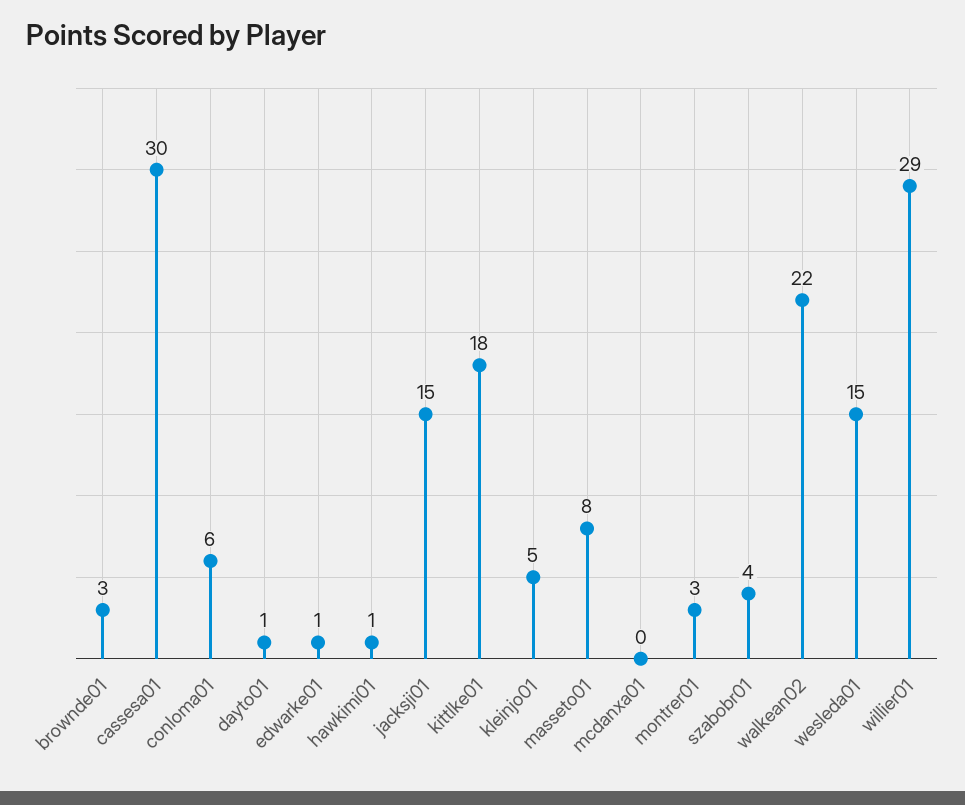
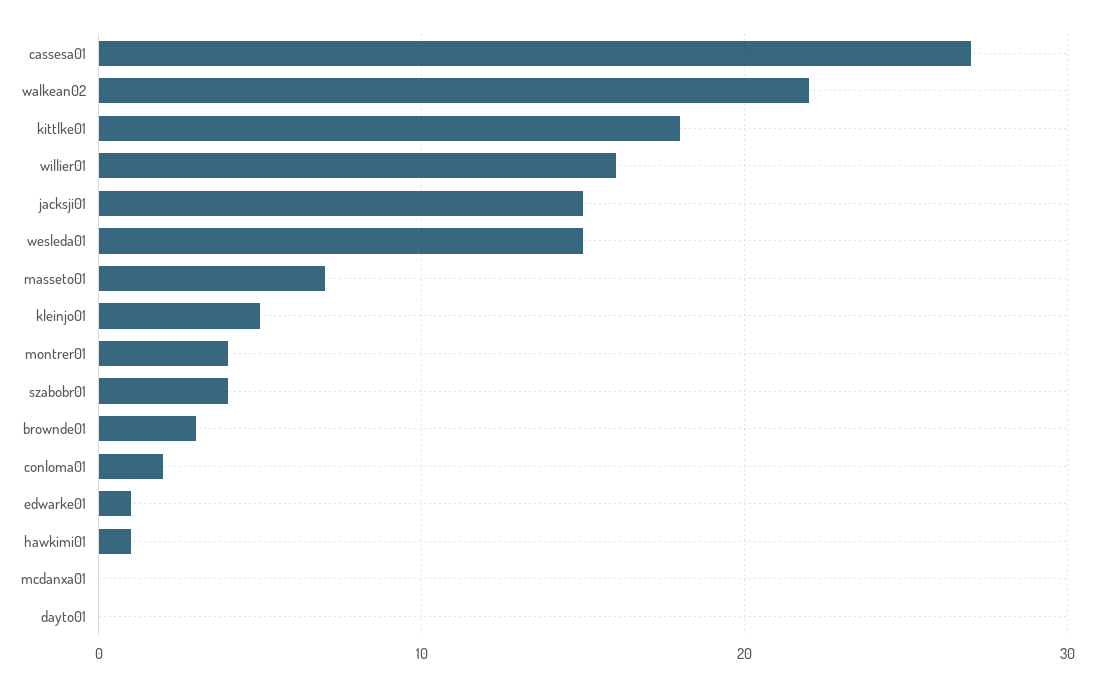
cassesa01: 30 -> 27
conloma01: 6 -> 2
dayto01: 1 -> 0
masseto01: 8 -> 7
montrer01: 3 -> 4
willier01: 29 -> 16

